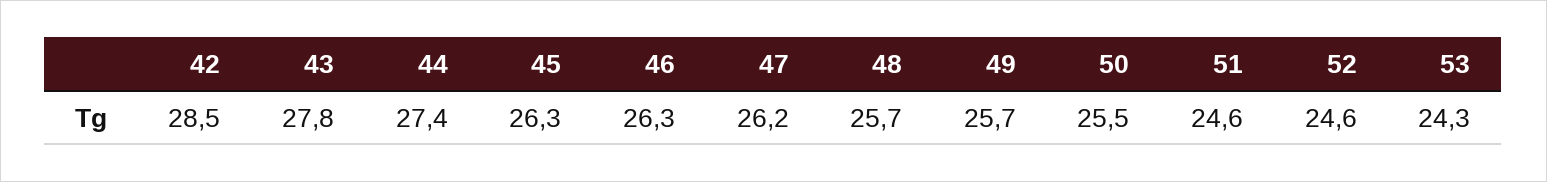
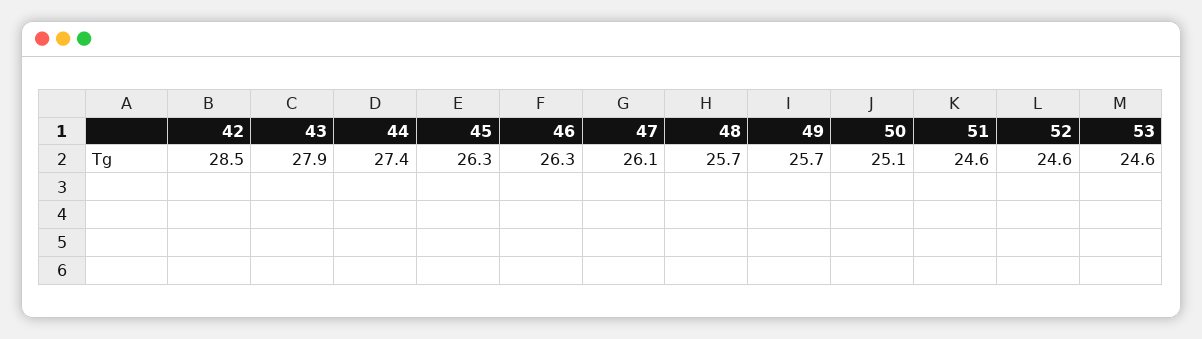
43: 27.8 -> 27.9
47: 26.2 -> 26.1
50: 25.5 -> 25.1
53: 24.3 -> 24.6

